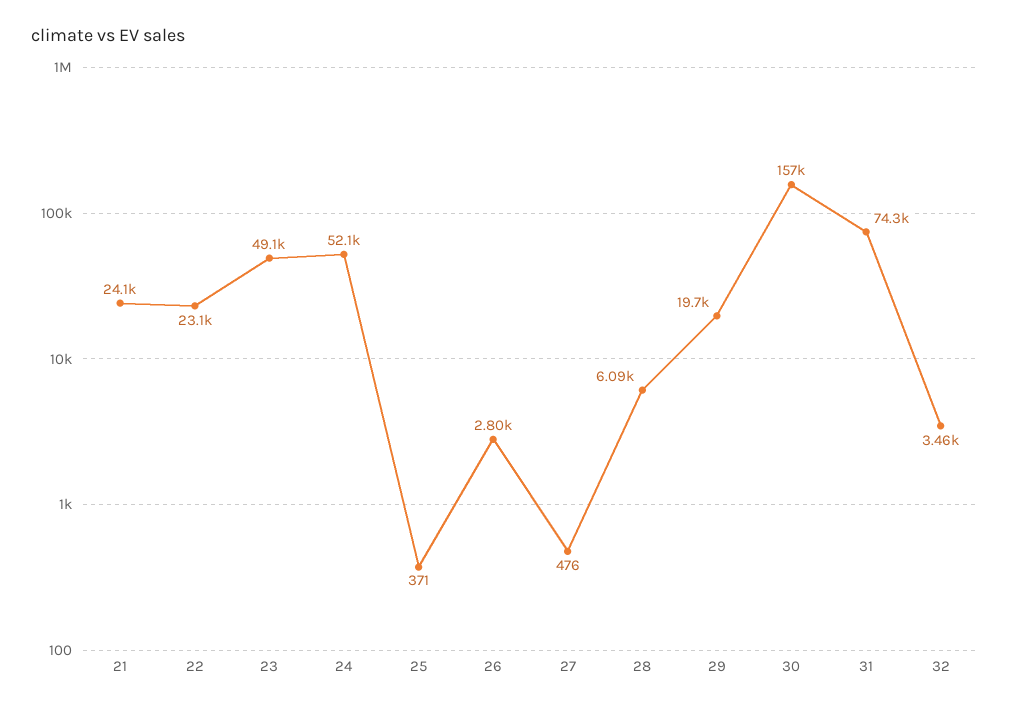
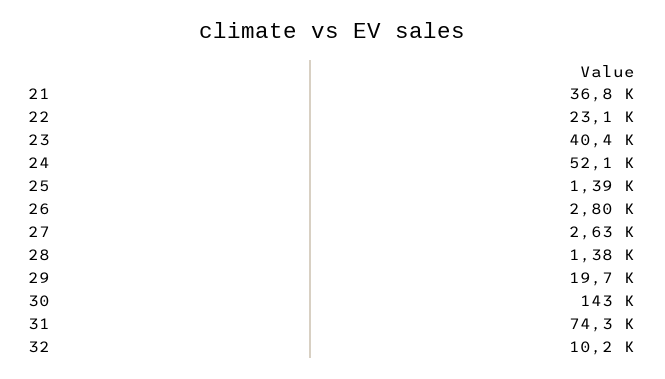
21: 24100 -> 36800
23: 49100 -> 40400
25: 371 -> 1390
27: 476 -> 2630
28: 6090 -> 1380
30: 157000 -> 143000
32: 3460 -> 10200

